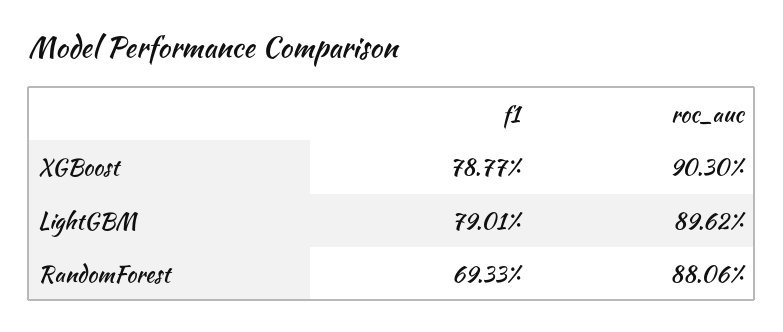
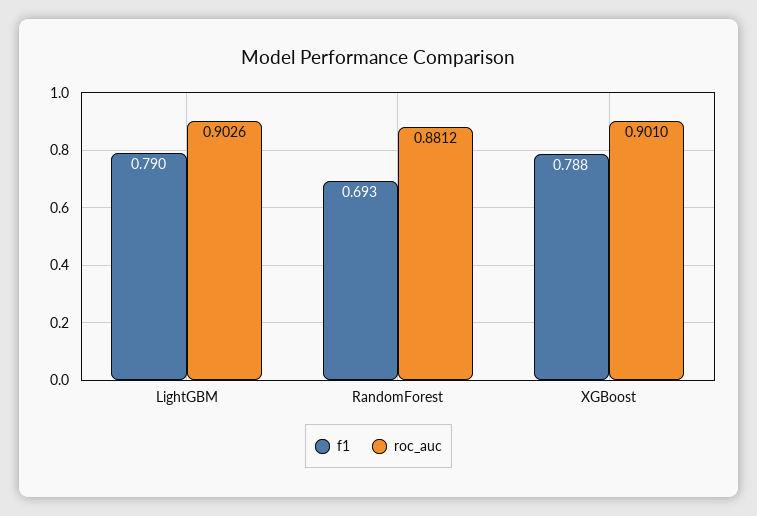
roc_auc, XGBoost: 0.903 -> 0.901
roc_auc, LightGBM: 0.8962 -> 0.9026
roc_auc, RandomForest: 0.8806 -> 0.8812

